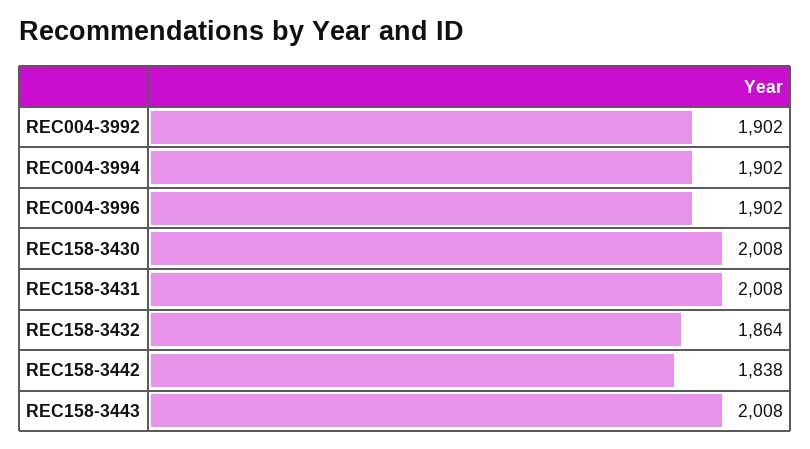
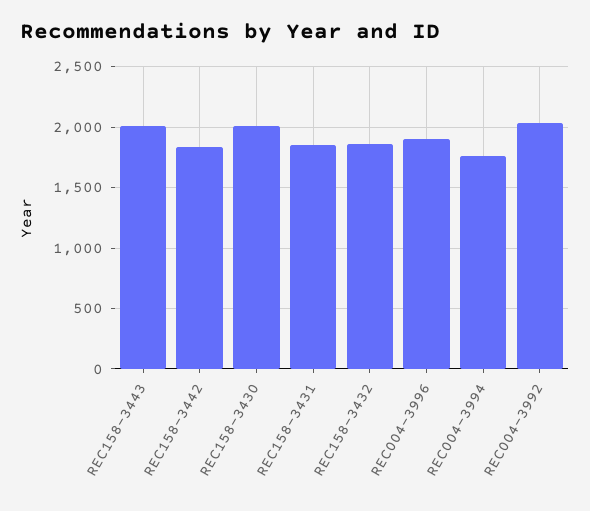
REC004-3992: 1902 -> 2050
REC004-3994: 1902 -> 1750
REC158-3431: 2008 -> 1850

